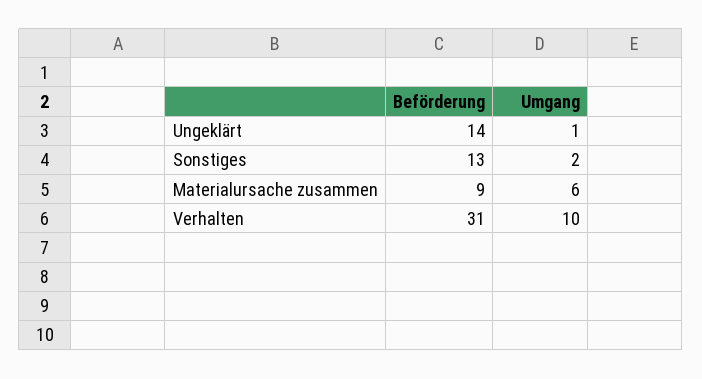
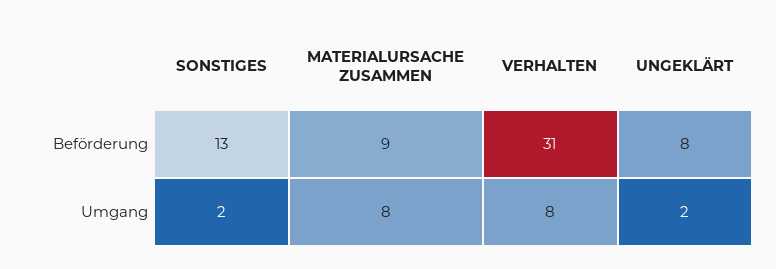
Beförderung, Ungeklärt: 14 -> 8
Umgang, Ungeklärt: 1 -> 2
Umgang, Materialursache zusammen: 6 -> 8
Umgang, Verhalten: 10 -> 8

